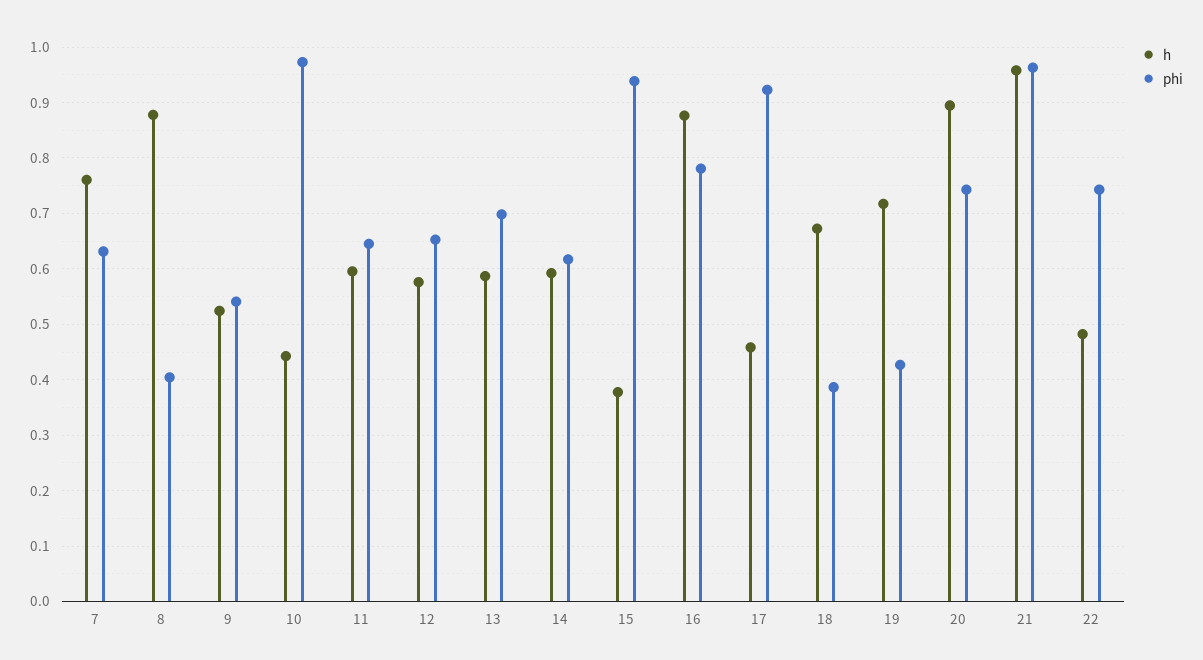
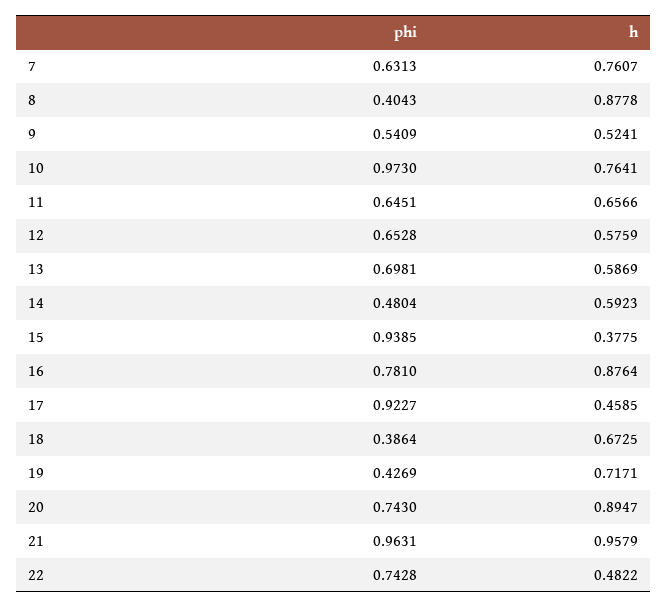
h, 10: 0.44 -> 0.7641
h, 11: 0.6 -> 0.6566
phi, 14: 0.62 -> 0.4804

